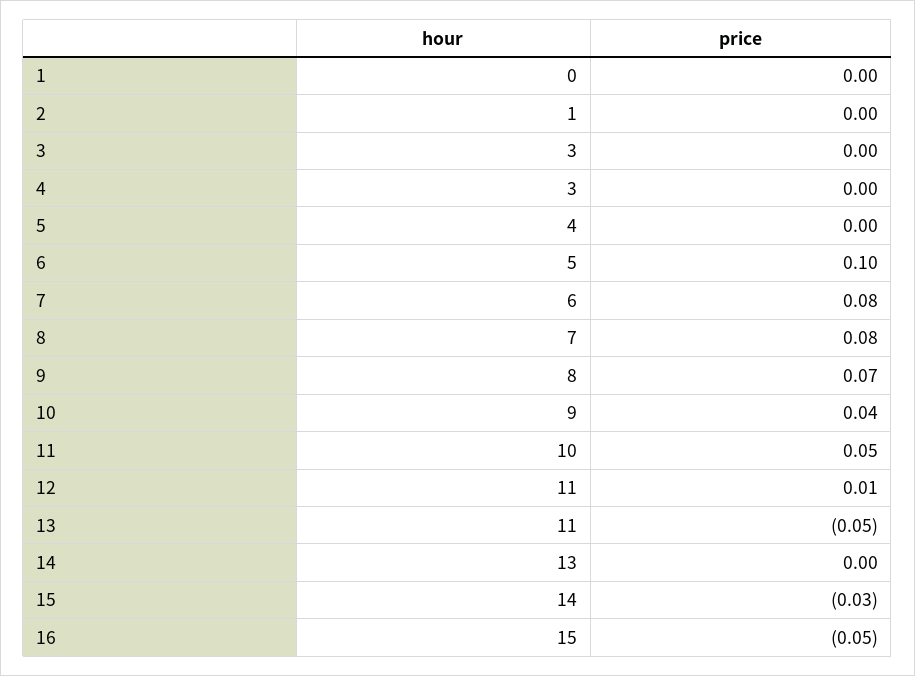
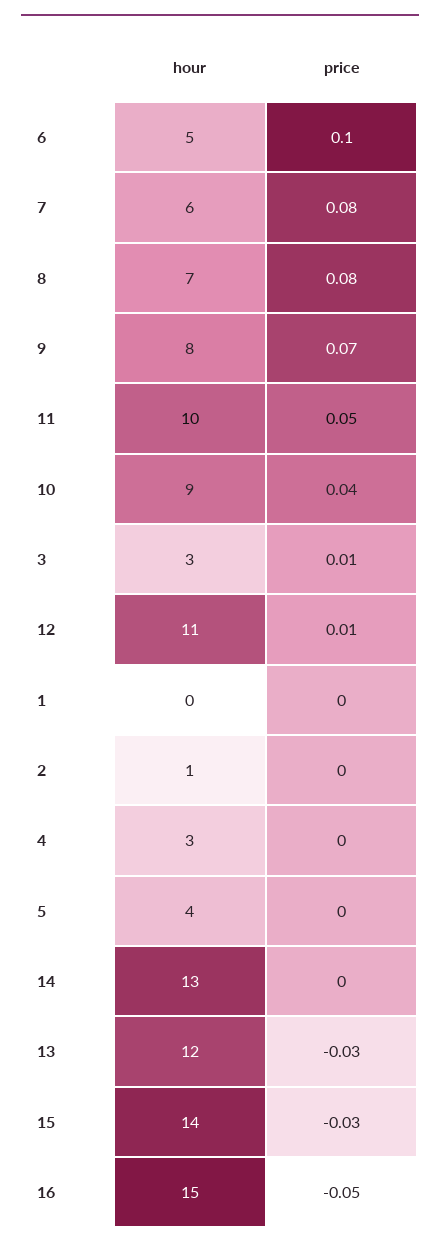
price, 3: 0 -> 0.01
hour, 13: 11 -> 12
price, 13: -0.05 -> -0.03

